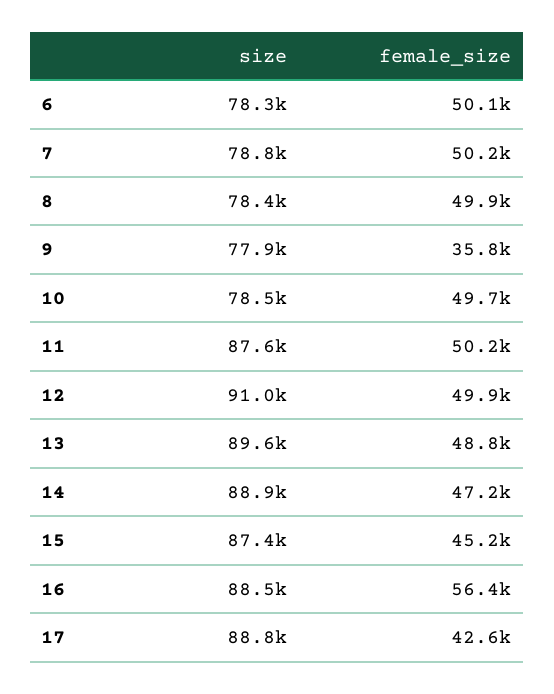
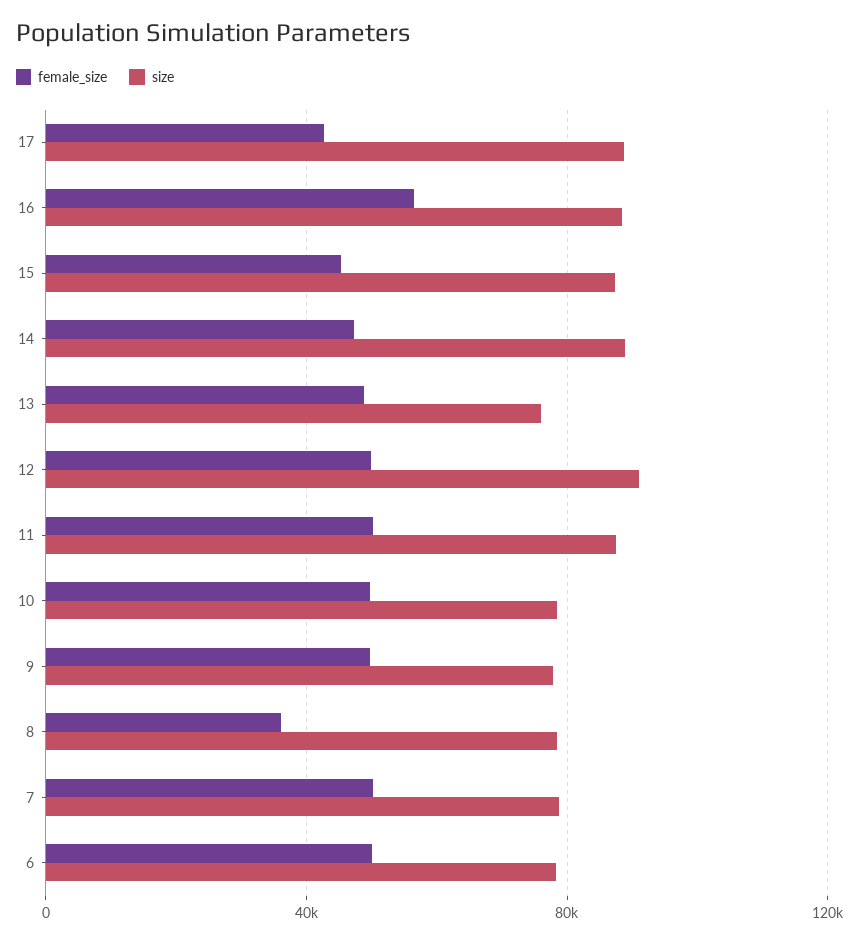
female_size, 8: 49900 -> 35000
female_size, 9: 35800 -> 50000
size, 13: 89600 -> 75000

